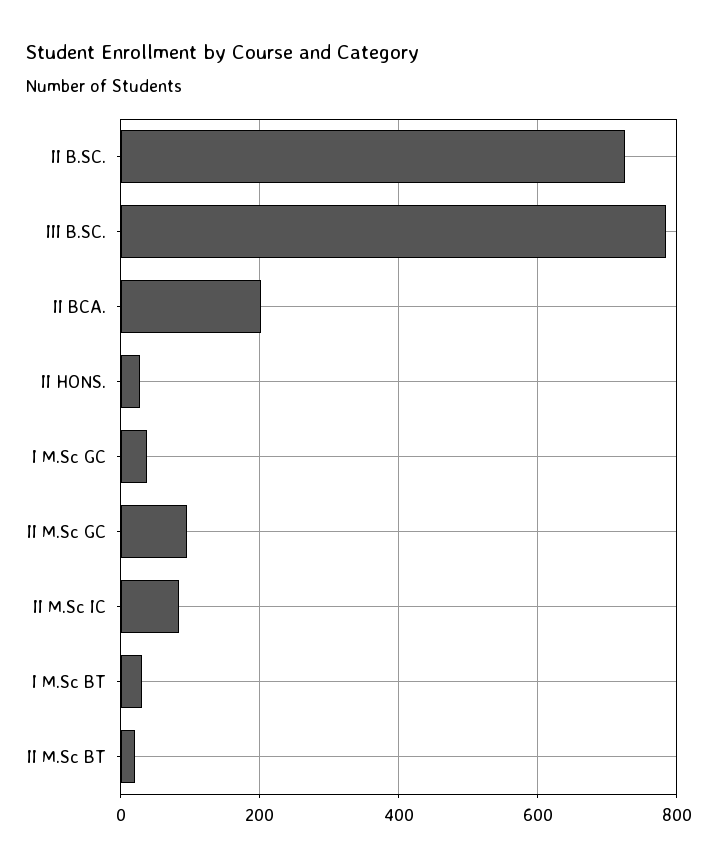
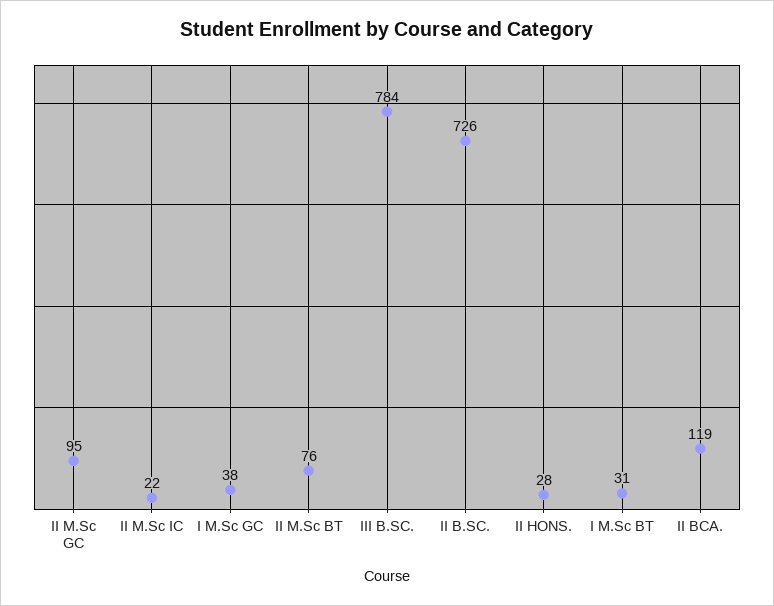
II BCA.: 200 -> 119
II M.Sc IC: 80 -> 22
II M.Sc BT: 20 -> 76

